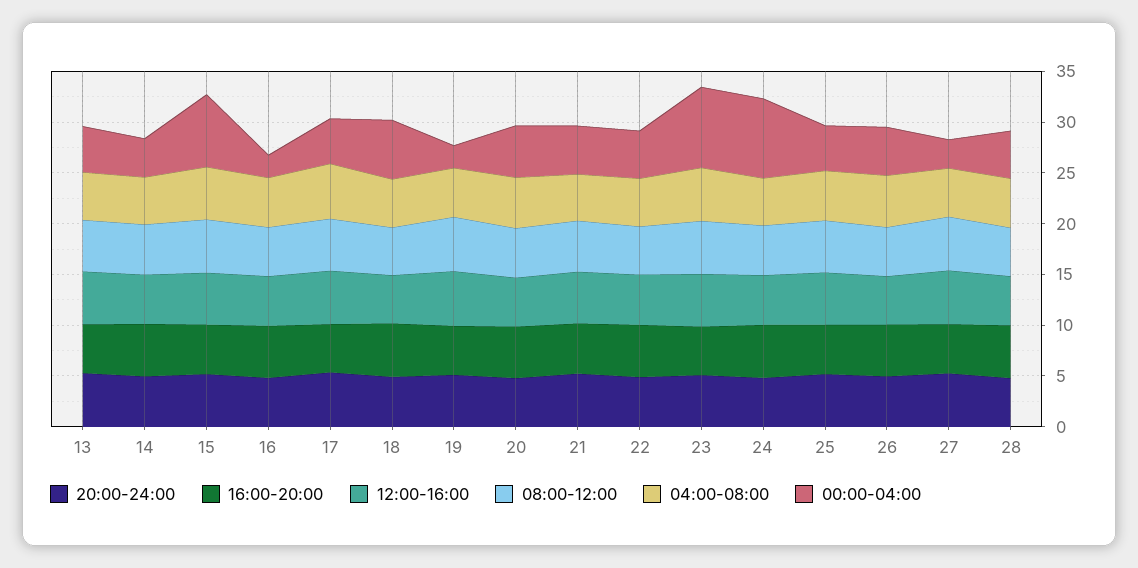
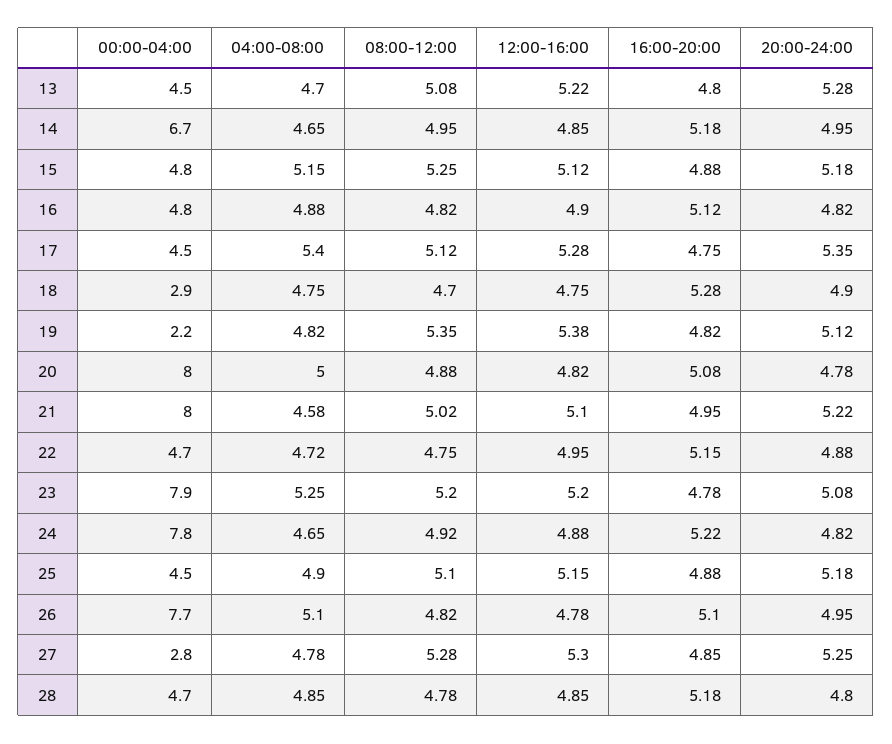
00:00-04:00, 14: 4 -> 6.7
00:00-04:00, 15: 7 -> 4.8
00:00-04:00, 16: 2 -> 4.8
00:00-04:00, 18: 6 -> 2.9
00:00-04:00, 20: 5 -> 8
00:00-04:00, 21: 5 -> 8
00:00-04:00, 26: 5 -> 7.7

